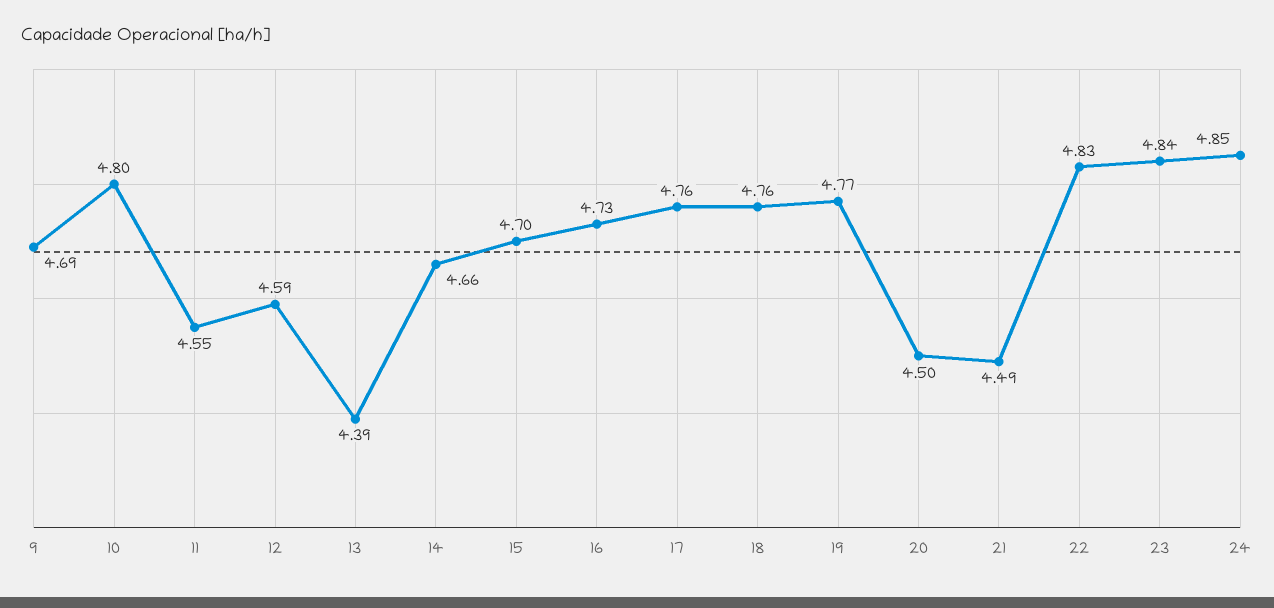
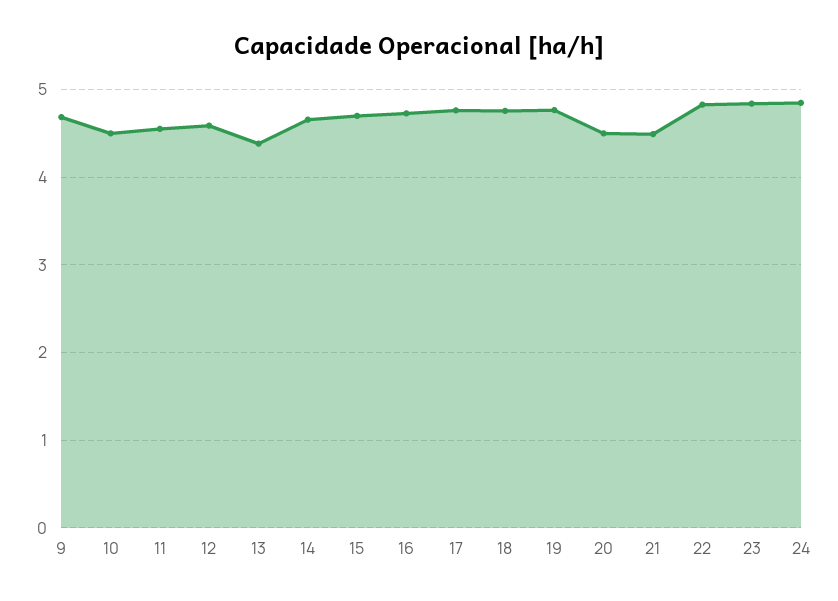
10: 4.8 -> 4.5

